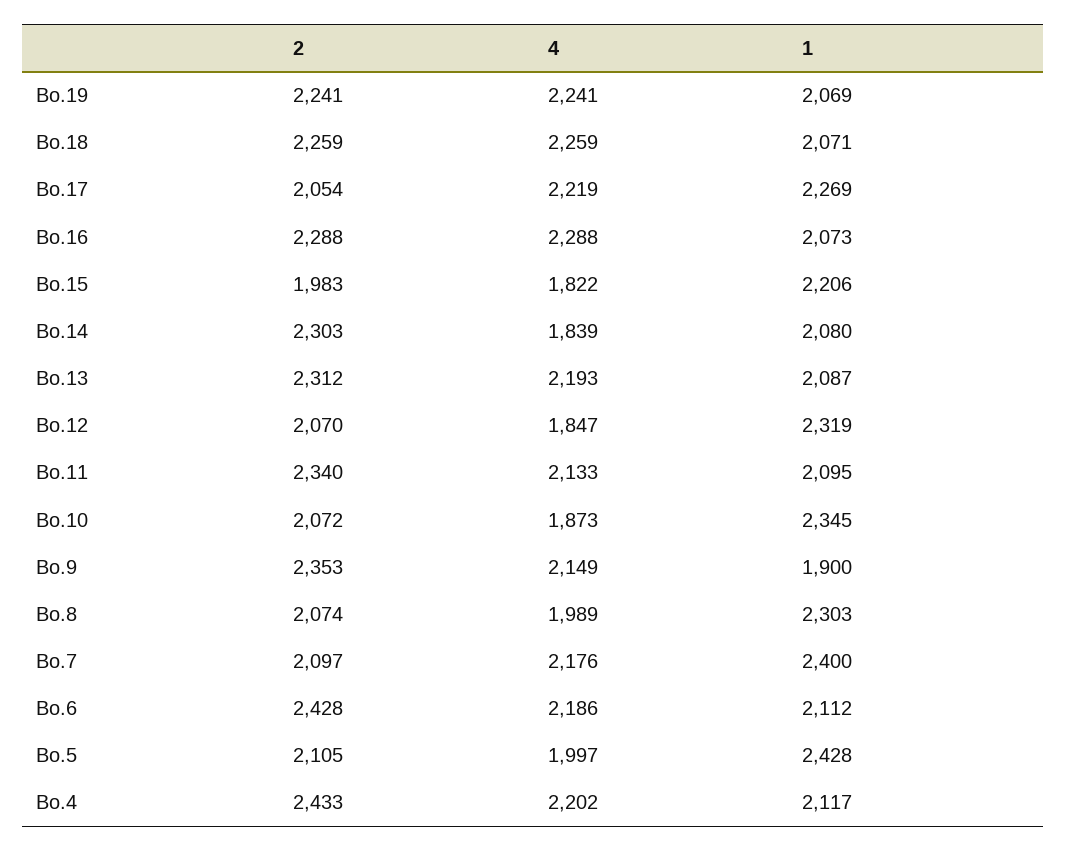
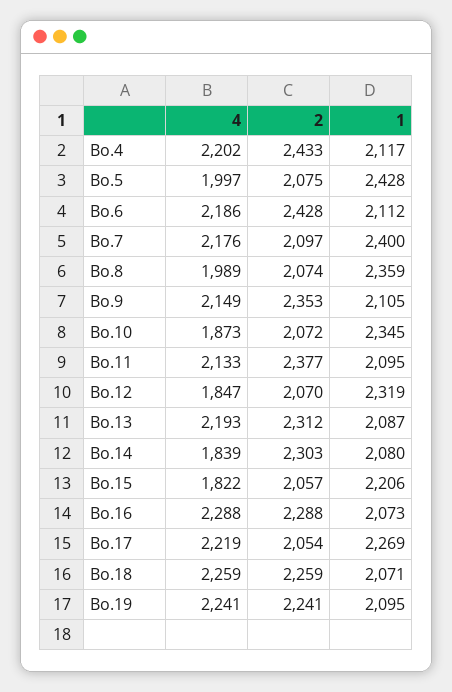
1, Bo.19: 2069 -> 2095
2, Bo.15: 1983 -> 2057
2, Bo.11: 2340 -> 2377
1, Bo.9: 1900 -> 2105
1, Bo.8: 2303 -> 2359
2, Bo.5: 2105 -> 2075

